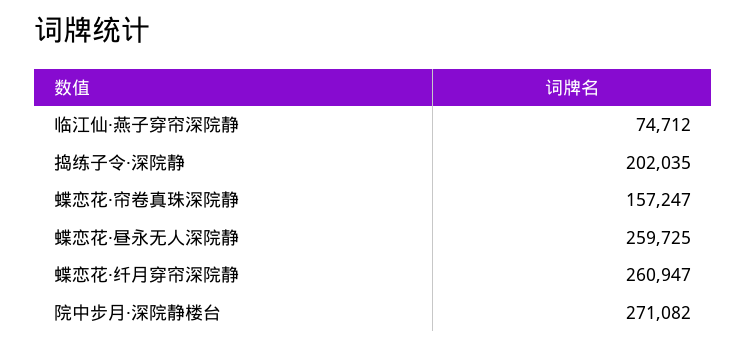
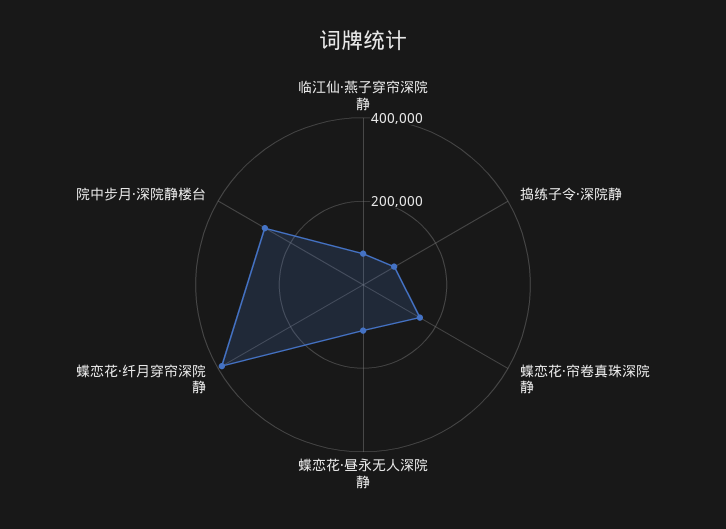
捣练子令·深院静: 202035 -> 100000
蝶恋花·昼永无人深院静: 259725 -> 100000
蝶恋花·纤月穿帘深院静: 260947 -> 400000

